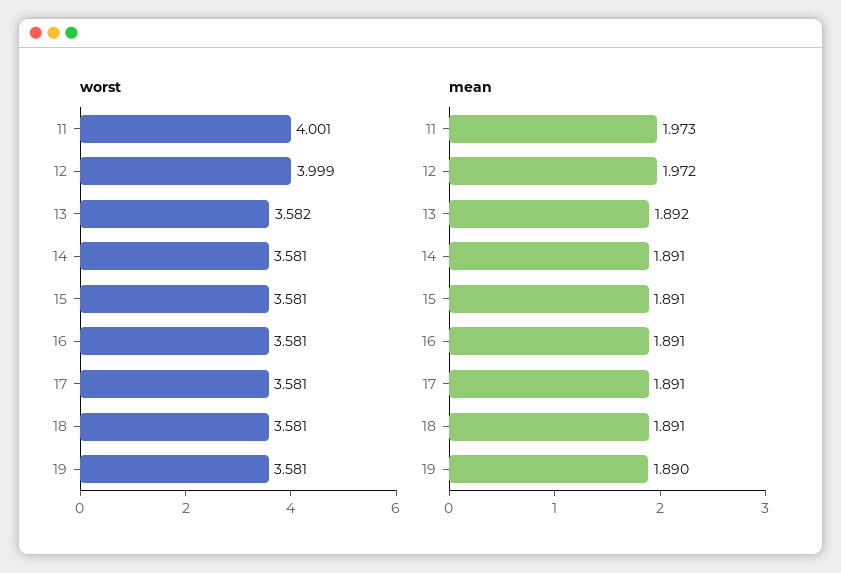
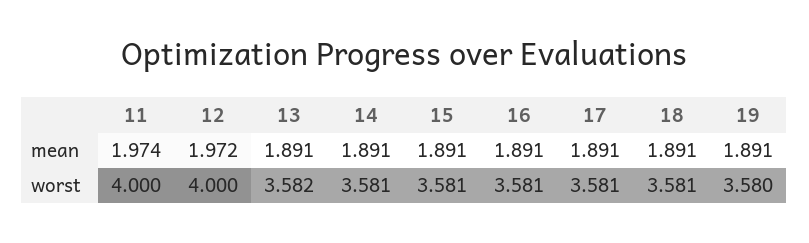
worst, 11: 4.001 -> 4
worst, 12: 3.999 -> 4
worst, 19: 3.581 -> 3.58
mean, 11: 1.973 -> 1.974
mean, 13: 1.892 -> 1.891
mean, 19: 1.89 -> 1.891

